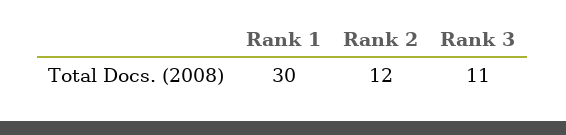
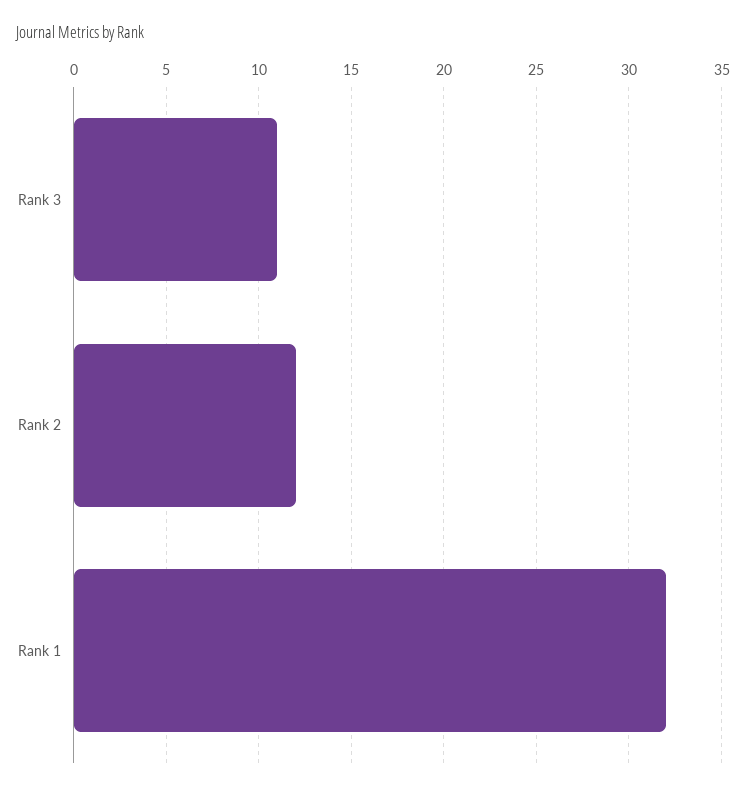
Rank 1: 30 -> 32

